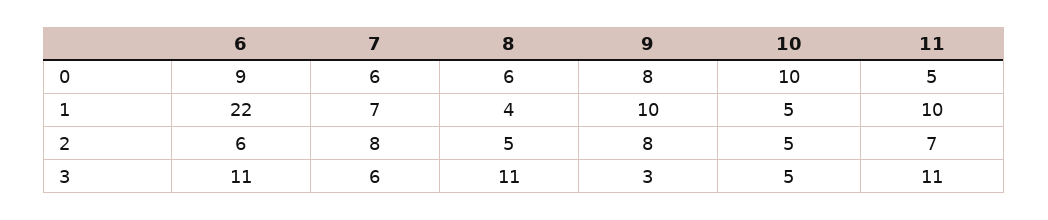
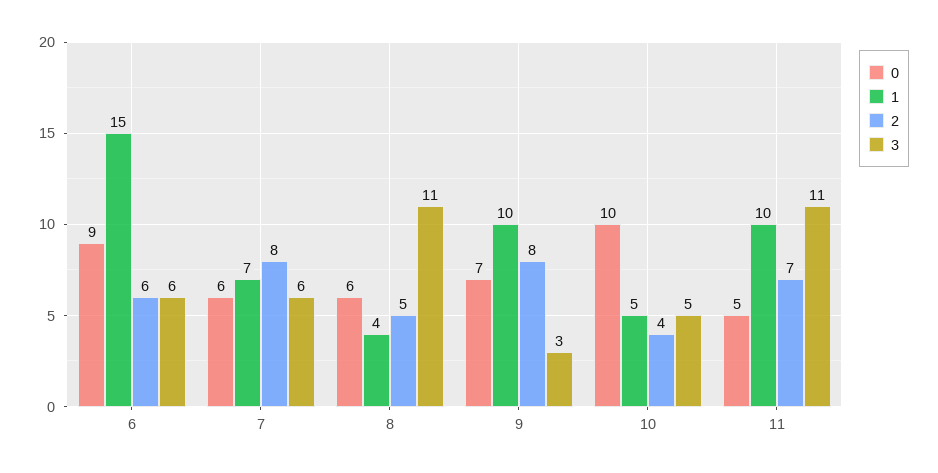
0, 9: 8 -> 7
1, 6: 22 -> 15
2, 10: 5 -> 4
3, 6: 11 -> 6

